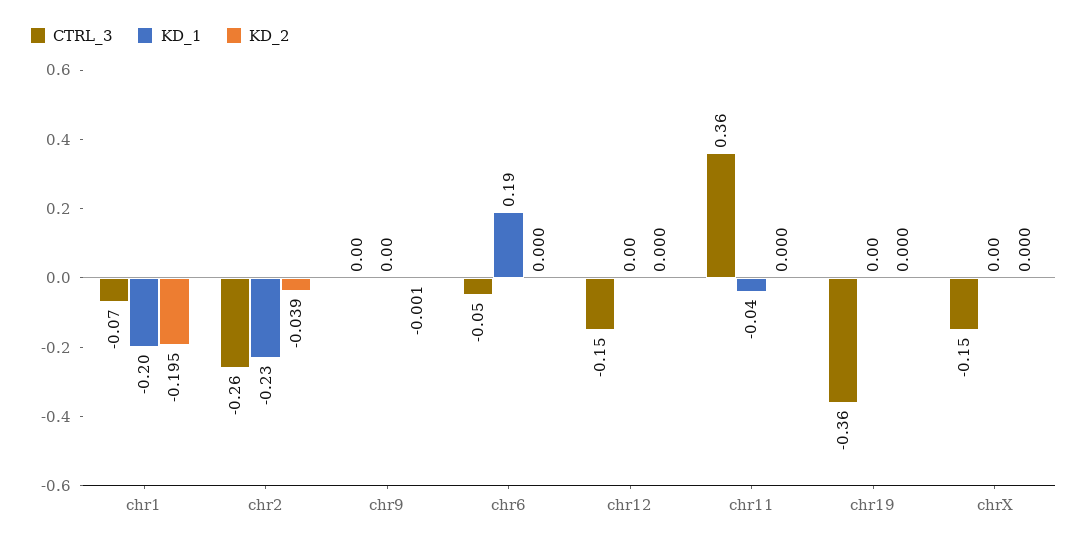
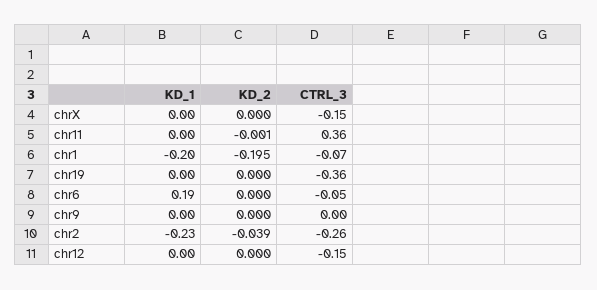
KD_2, chr9: -0.001 -> 0
KD_1, chr11: -0.04 -> 0
KD_2, chr11: 0 -> -0.001

